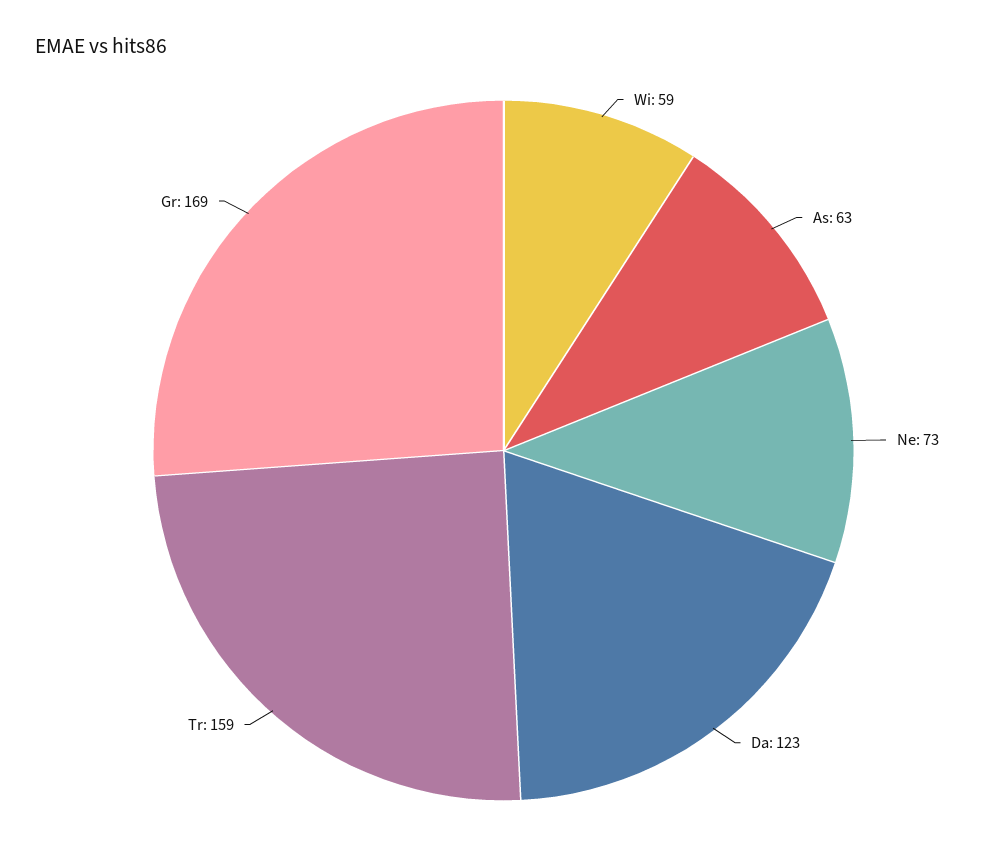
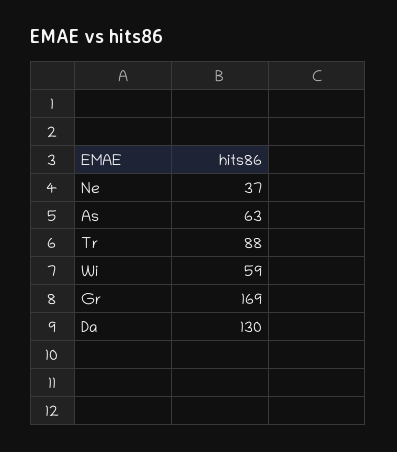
Ne: 73 -> 37
Da: 123 -> 130
Tr: 159 -> 88

